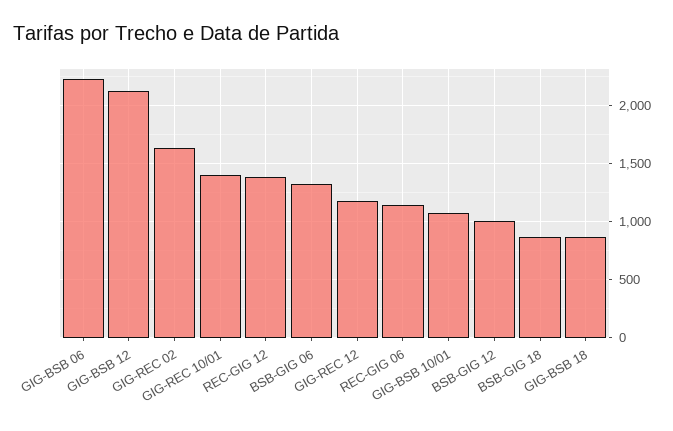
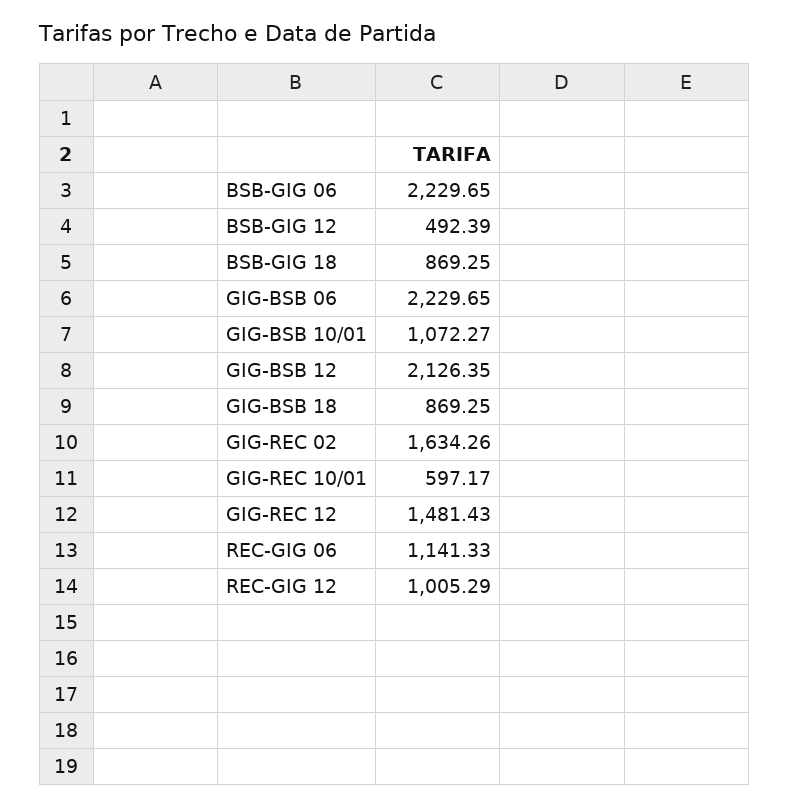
GIG-REC 10/01: 1400 -> 597.17
REC-GIG 12: 1400 -> 1005.29
BSB-GIG 06: 1300 -> 2229.65
GIG-REC 12: 1200 -> 1481.43
BSB-GIG 12: 1000 -> 492.39

